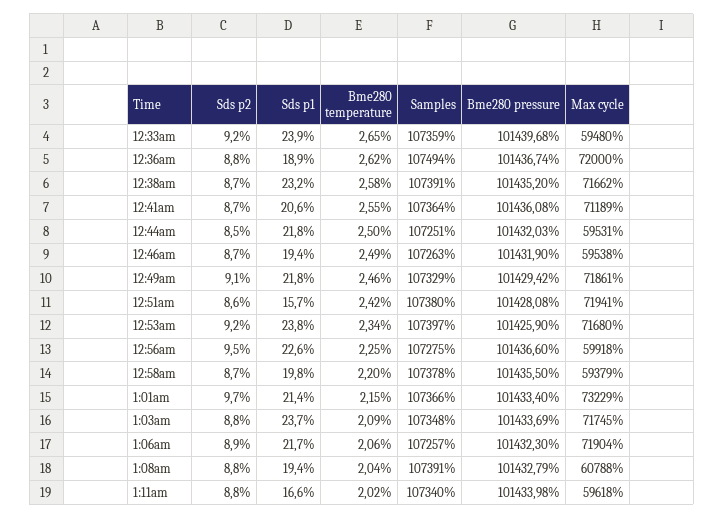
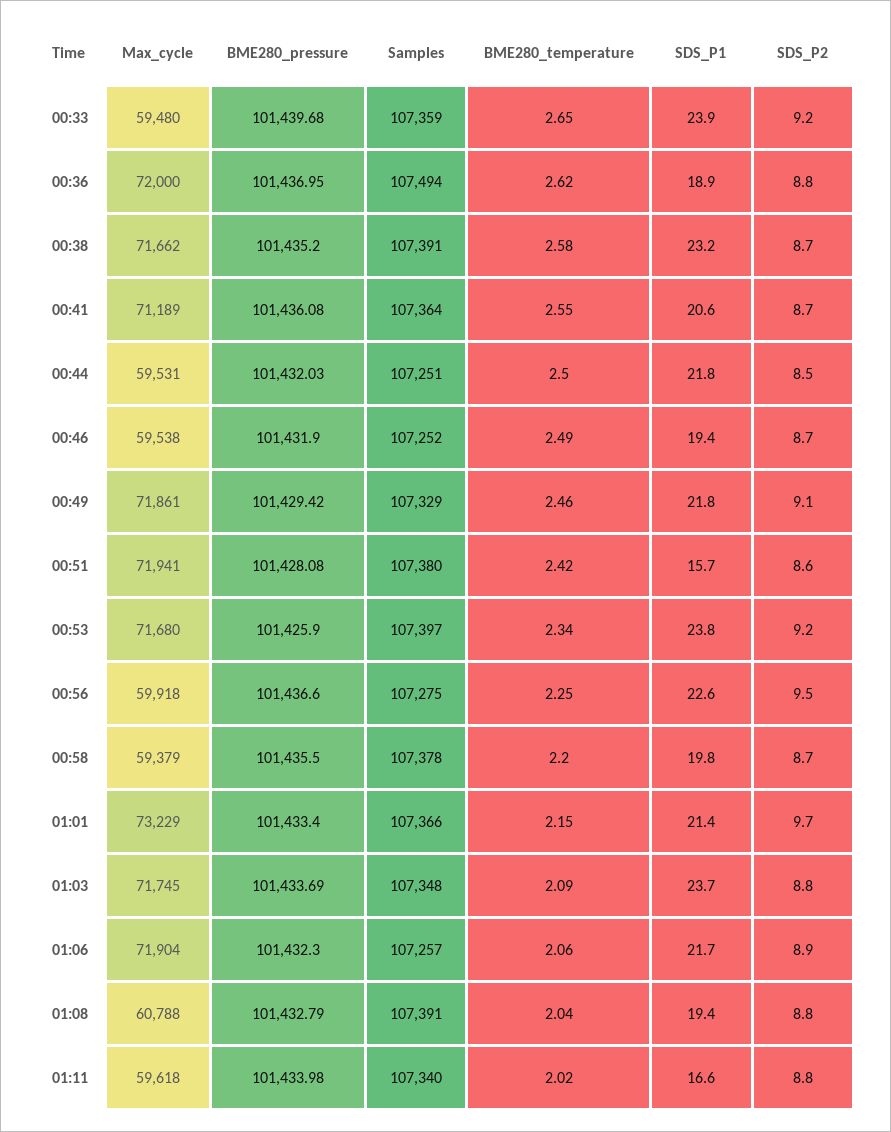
Bme280 pressure, 12:36am: 101436.74 -> 101436.95
Samples, 12:46am: 107263 -> 107252

